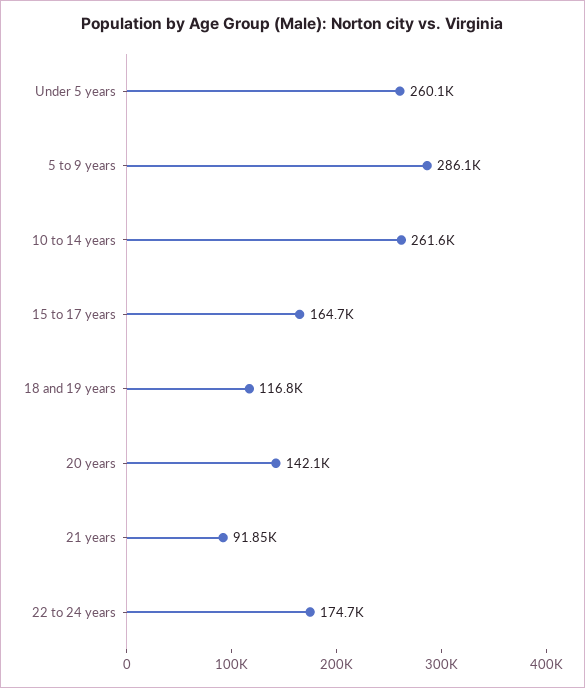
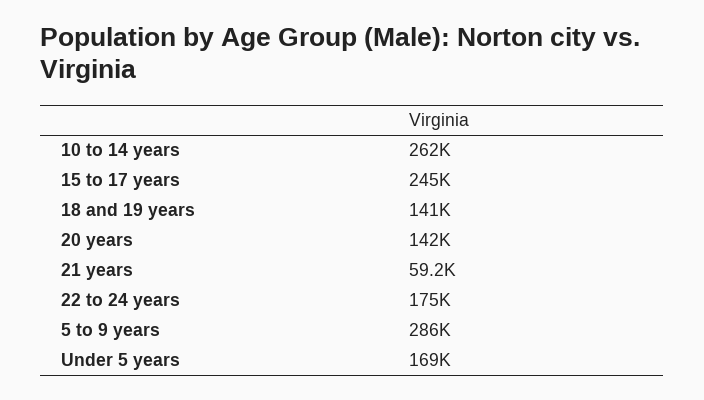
Under 5 years: 260100 -> 169000
15 to 17 years: 164700 -> 245000
18 and 19 years: 116800 -> 141000
21 years: 91850 -> 59200

